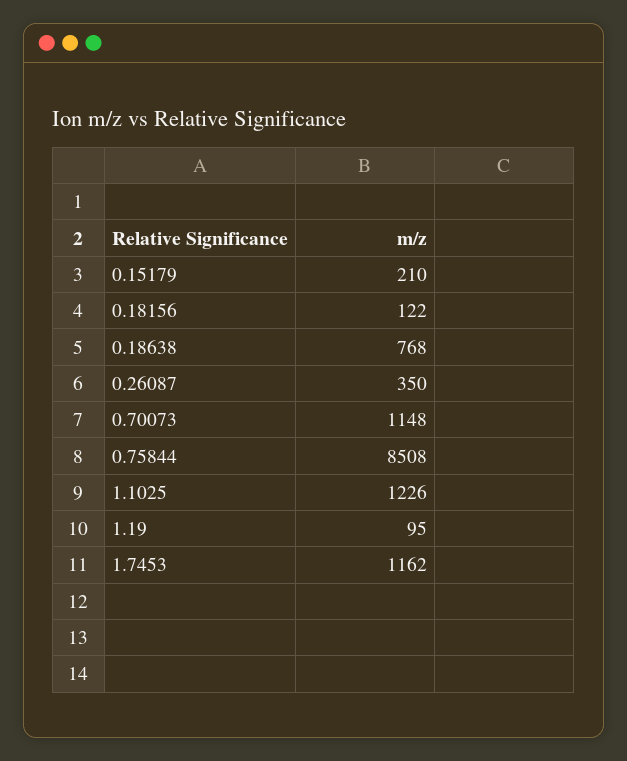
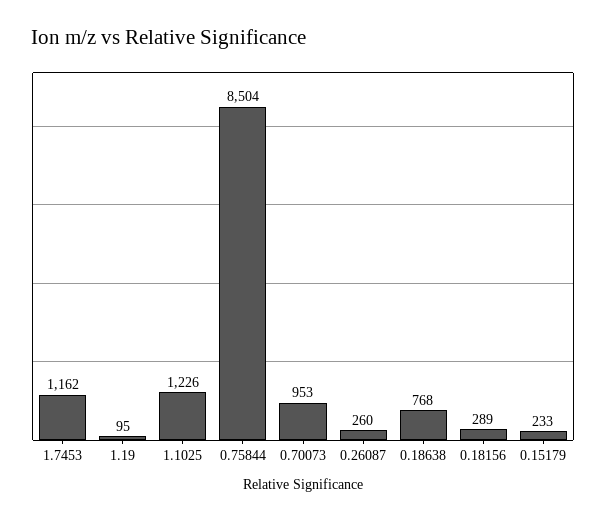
0.15179: 210 -> 233
0.18156: 122 -> 289
0.26087: 350 -> 260
0.70073: 1148 -> 953
0.75844: 8508 -> 8504

